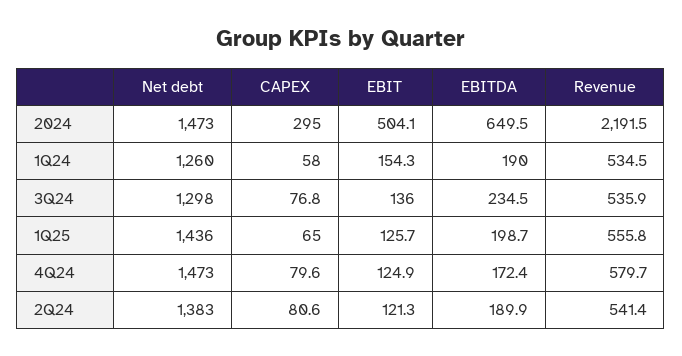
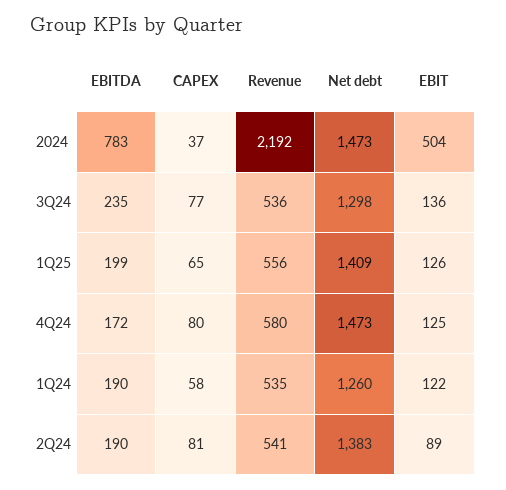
CAPEX, 2024: 295 -> 37
EBITDA, 2024: 649.5 -> 783
EBIT, 1Q24: 154.3 -> 122
Net debt, 1Q25: 1436 -> 1409
EBIT, 2Q24: 121.3 -> 89

